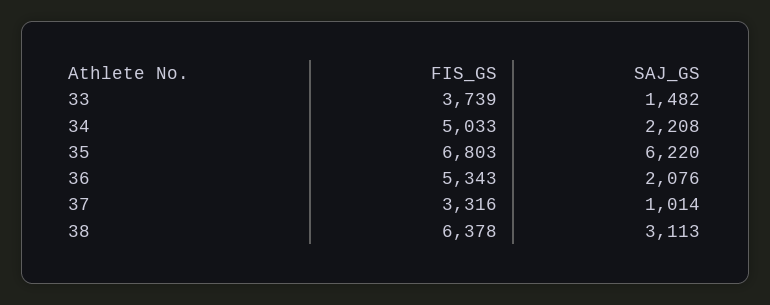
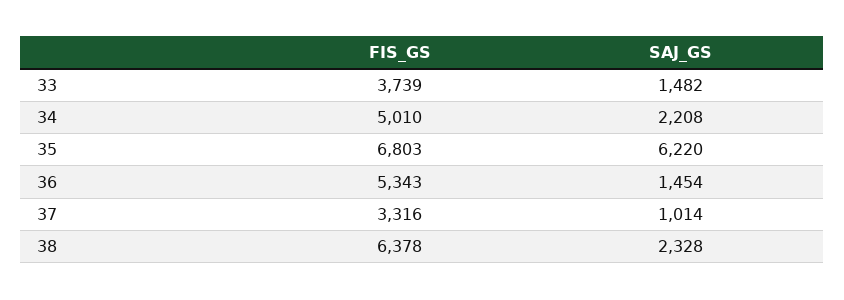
FIS_GS, 34: 5033 -> 5010
SAJ_GS, 36: 2076 -> 1454
SAJ_GS, 38: 3113 -> 2328

